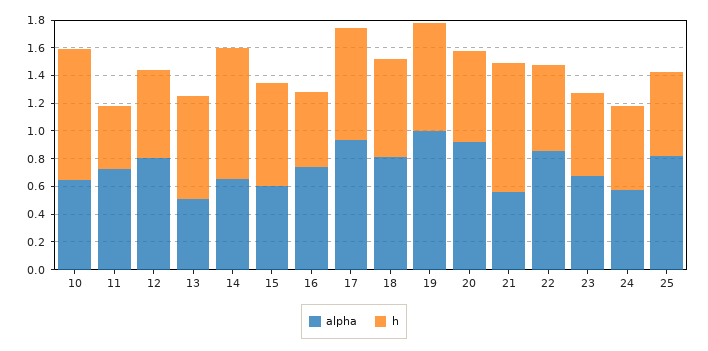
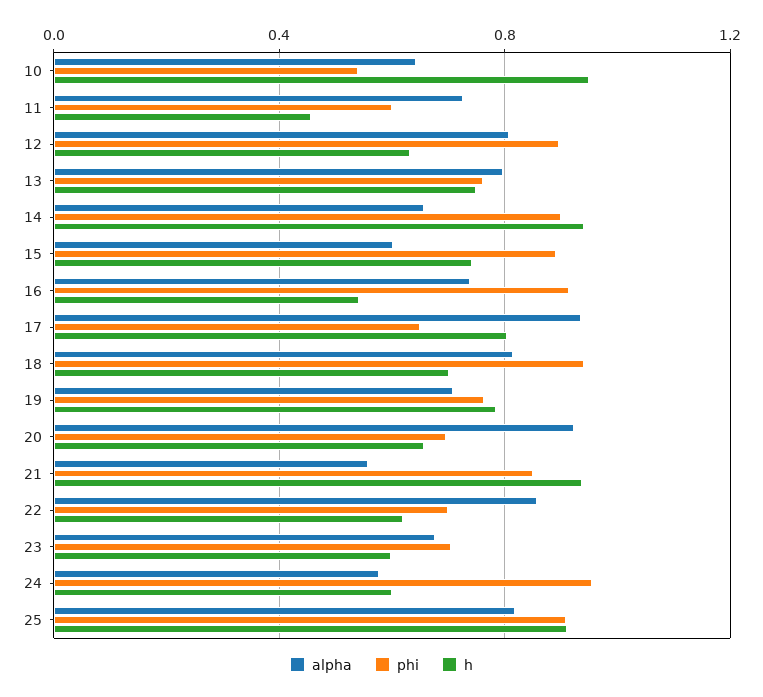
alpha, 13: 0.5 -> 0.8
alpha, 19: 1 -> 0.7
h, 25: 0.6 -> 0.9
phi, 10: none -> 0.55
phi, 11: none -> 0.6
phi, 12: none -> 0.9
phi, 13: none -> 0.75
phi, 14: none -> 0.9
phi, 15: none -> 0.9
phi, 16: none -> 0.9
phi, 17: none -> 0.65
phi, 18: none -> 0.95
phi, 19: none -> 0.75
phi, 20: none -> 0.7
phi, 21: none -> 0.85
phi, 22: none -> 0.7
phi, 23: none -> 0.7
phi, 24: none -> 0.95
phi, 25: none -> 0.9

